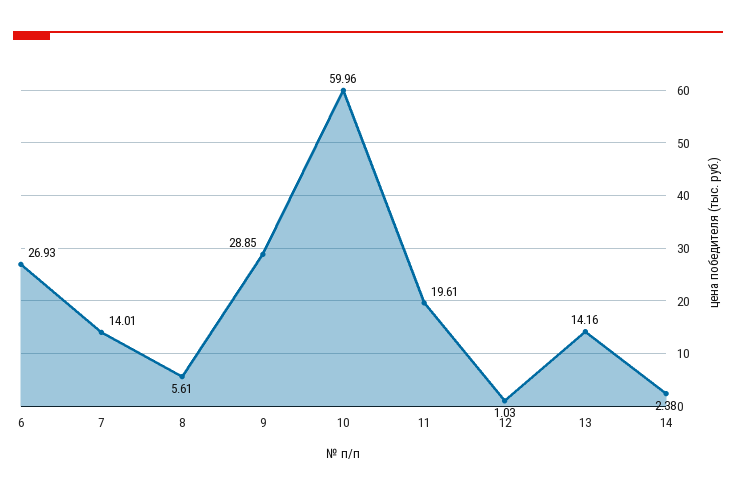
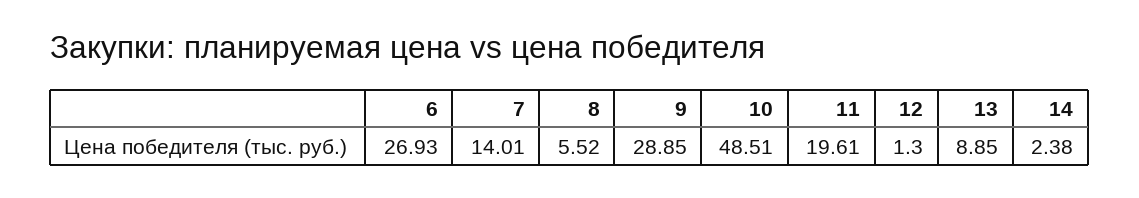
8: 5.61 -> 5.52
10: 59.96 -> 48.51
12: 1.03 -> 1.3
13: 14.16 -> 8.85

